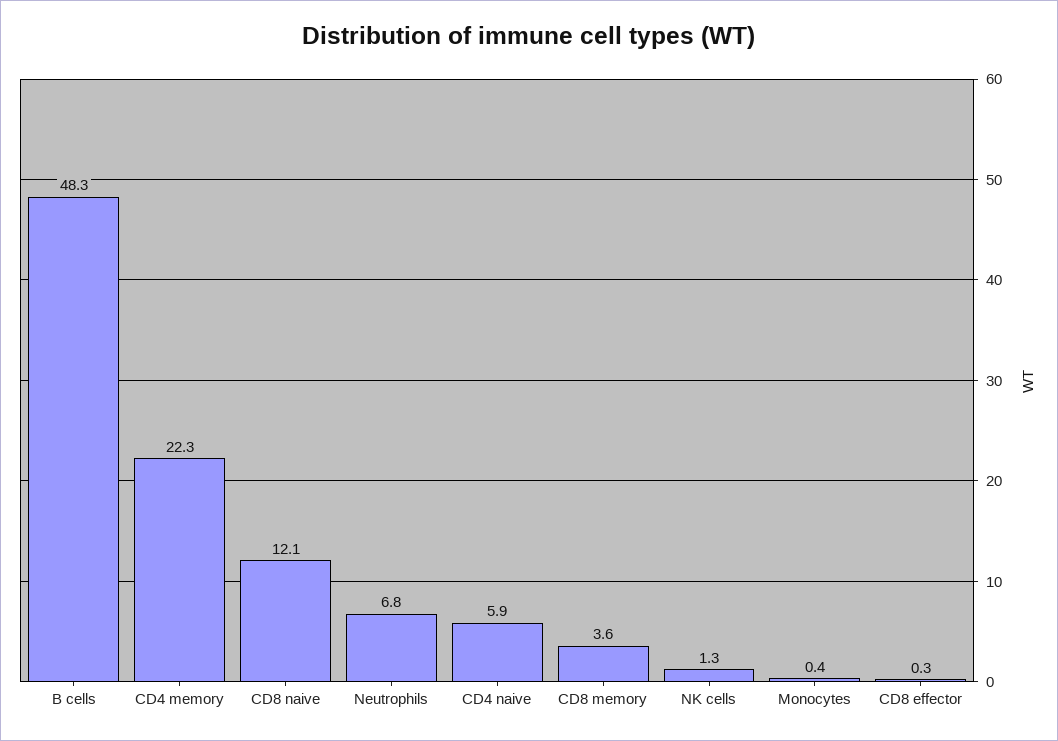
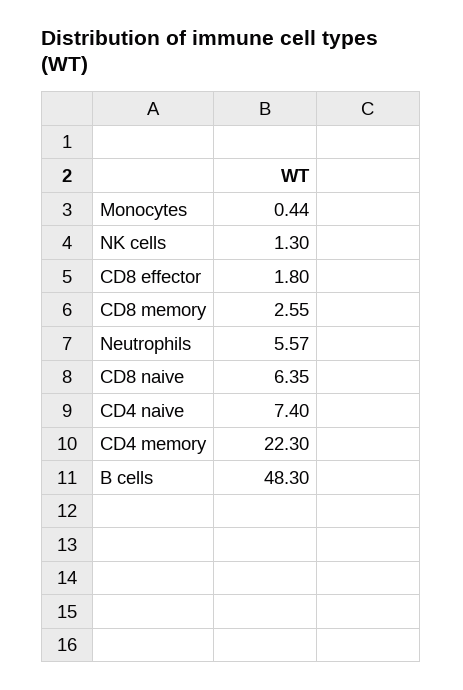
CD8 naive: 12.1 -> 6.35
Neutrophils: 6.8 -> 5.57
CD4 naive: 5.9 -> 7.4
CD8 memory: 3.6 -> 2.55
CD8 effector: 0.3 -> 1.8

